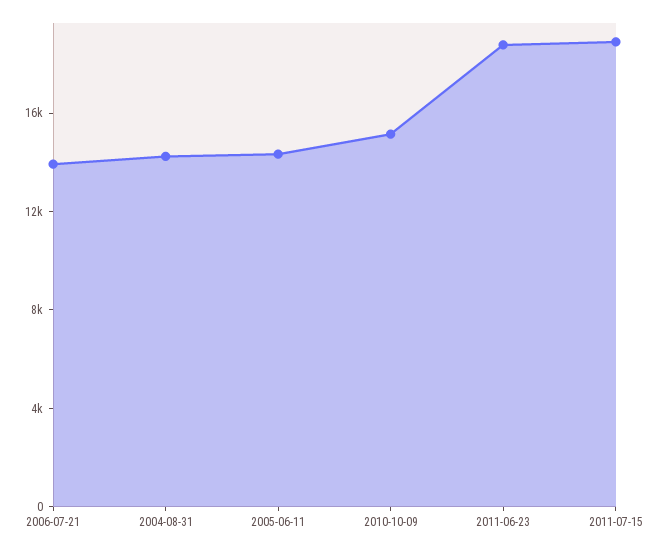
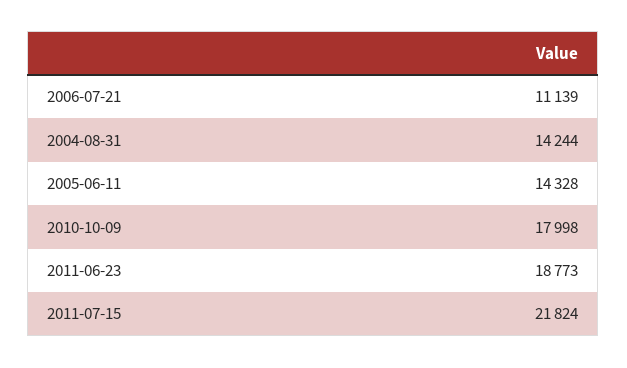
2006-07-21: 14000 -> 11139
2010-10-09: 15000 -> 17998
2011-07-15: 19000 -> 21824

